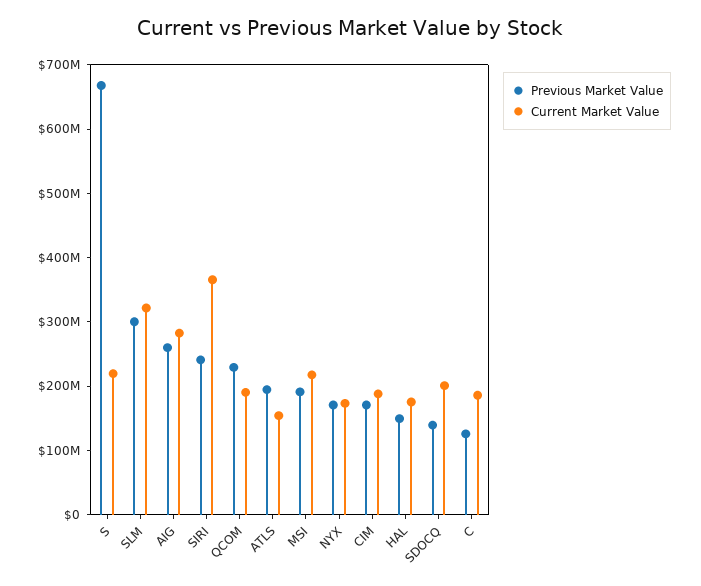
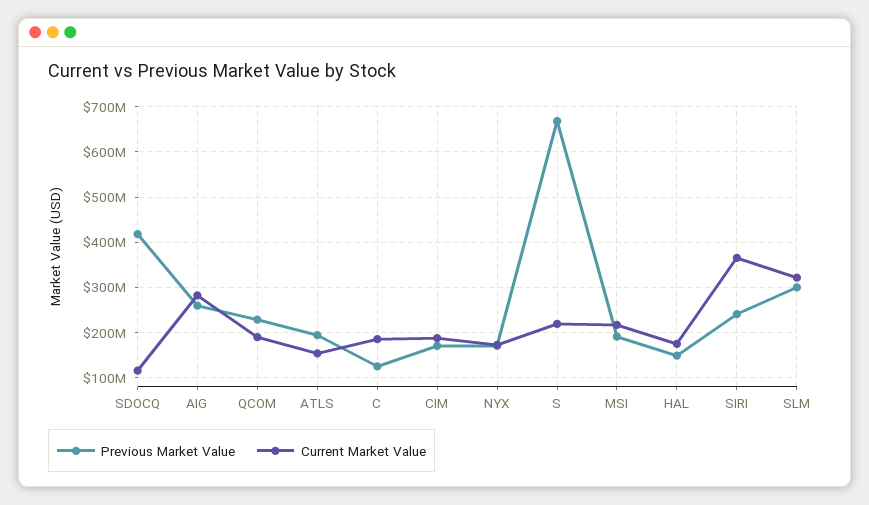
Previous Market Value, SDOCQ: 140000000 -> 420000000
Current Market Value, SDOCQ: 200000000 -> 120000000

